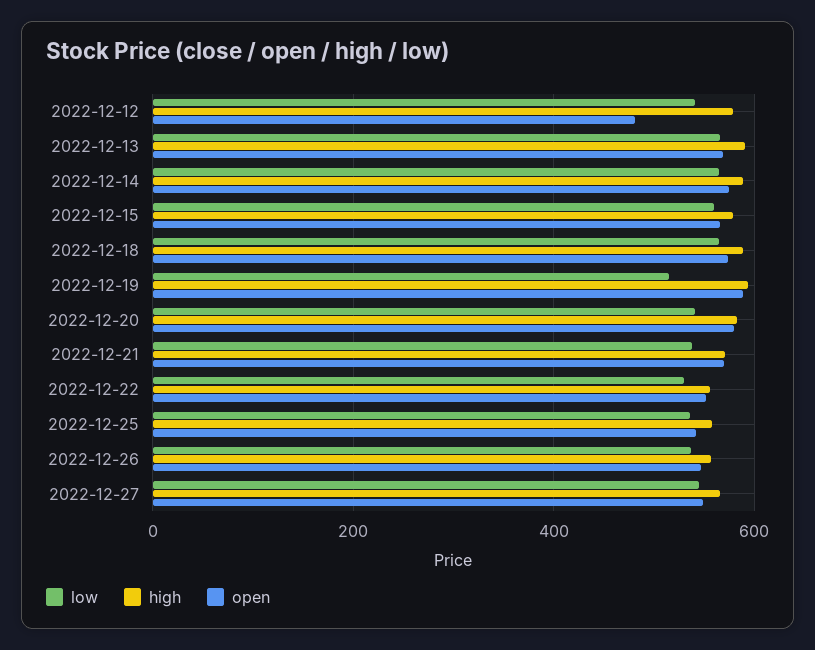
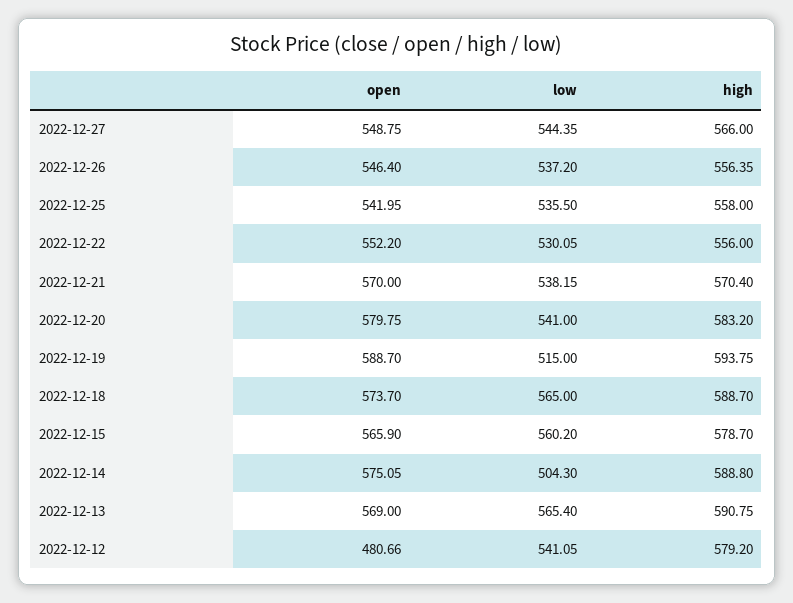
low, 2022-12-14: 560 -> 504.3

